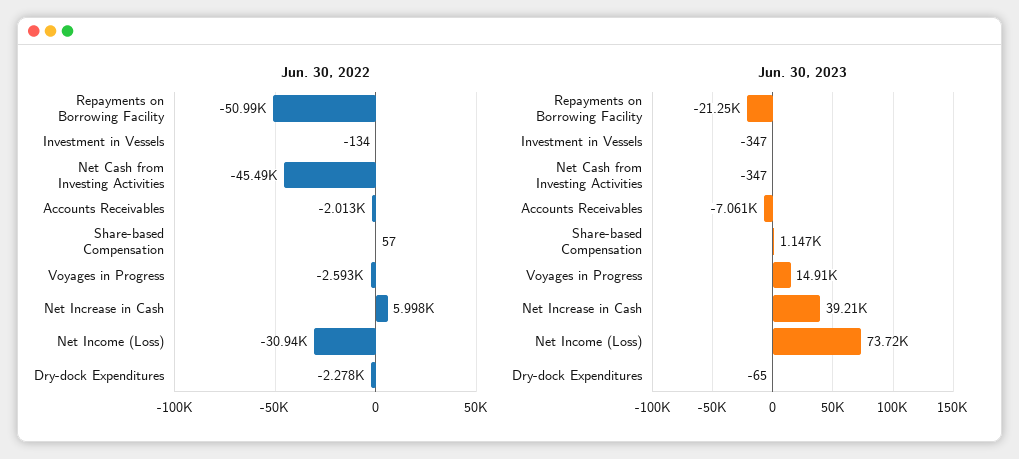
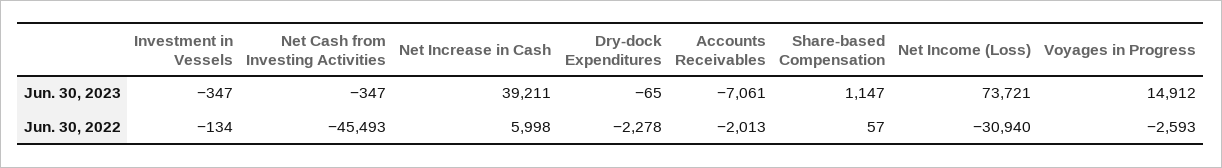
Jun. 30, 2022, Repayments on Borrowing Facility: -50990 -> none
Jun. 30, 2023, Repayments on Borrowing Facility: -21250 -> none

